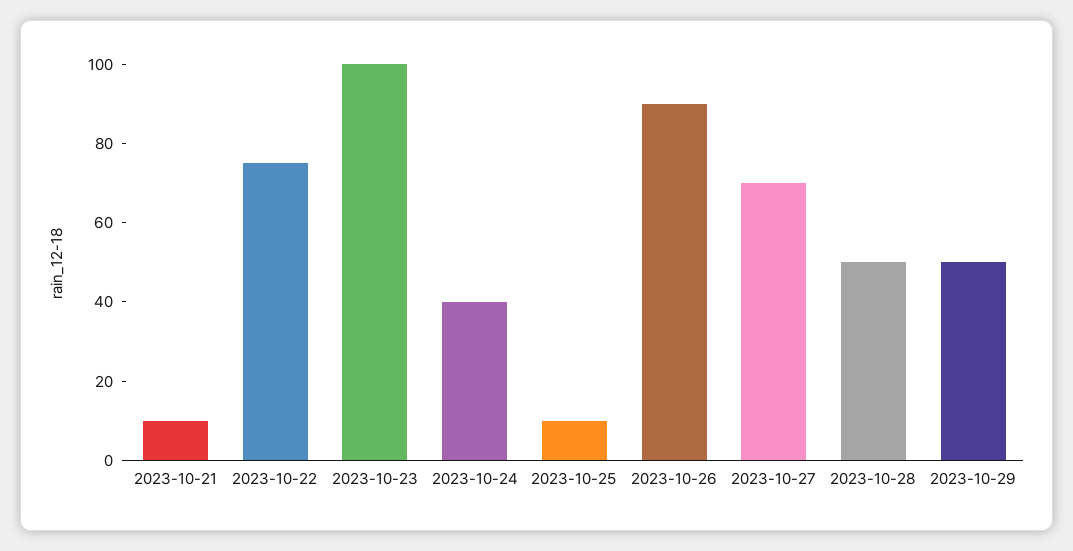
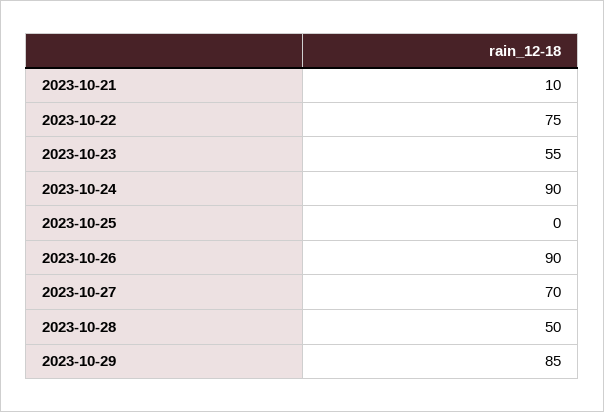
2023-10-23: 100 -> 55
2023-10-24: 40 -> 90
2023-10-25: 10 -> 0
2023-10-29: 50 -> 85

